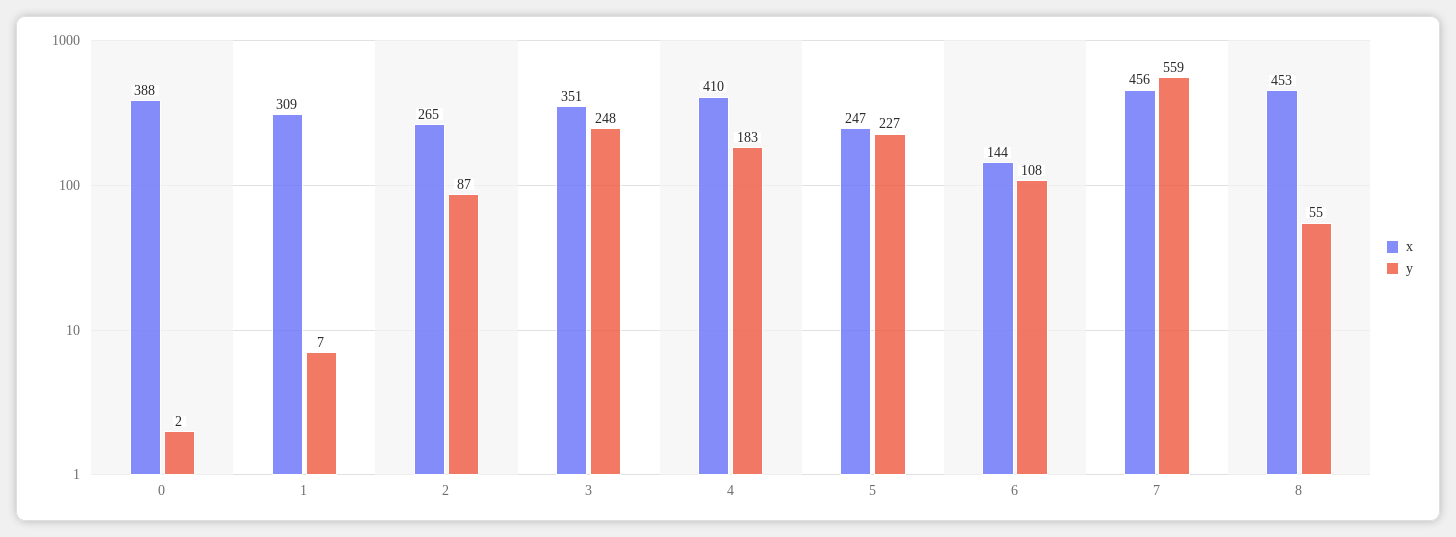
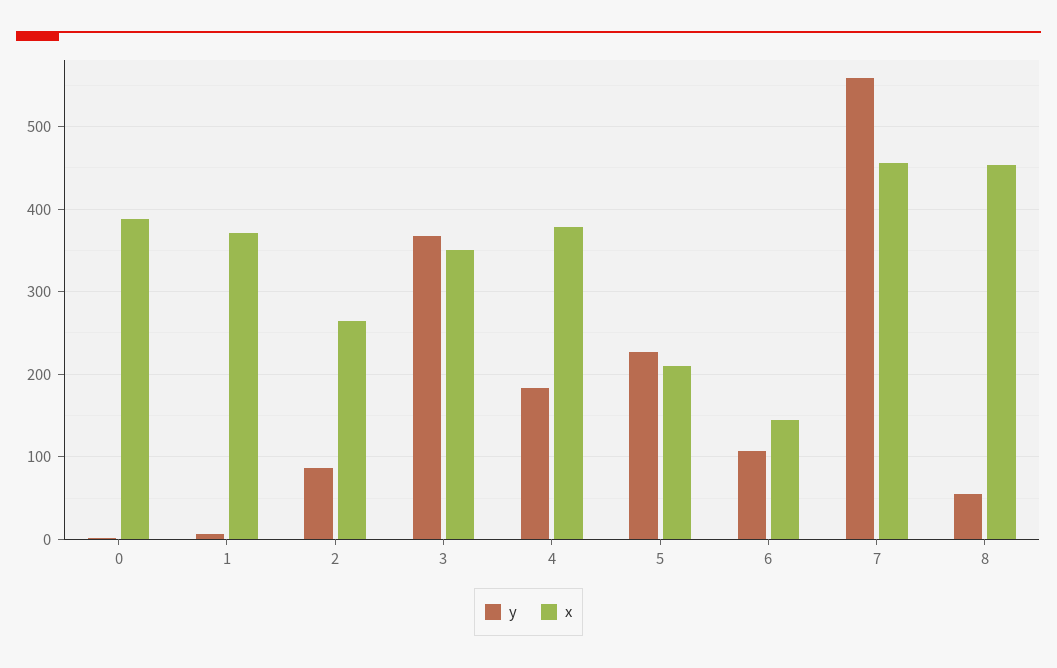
x, 1: 309 -> 370
y, 3: 248 -> 370
x, 4: 410 -> 380
x, 5: 247 -> 210

